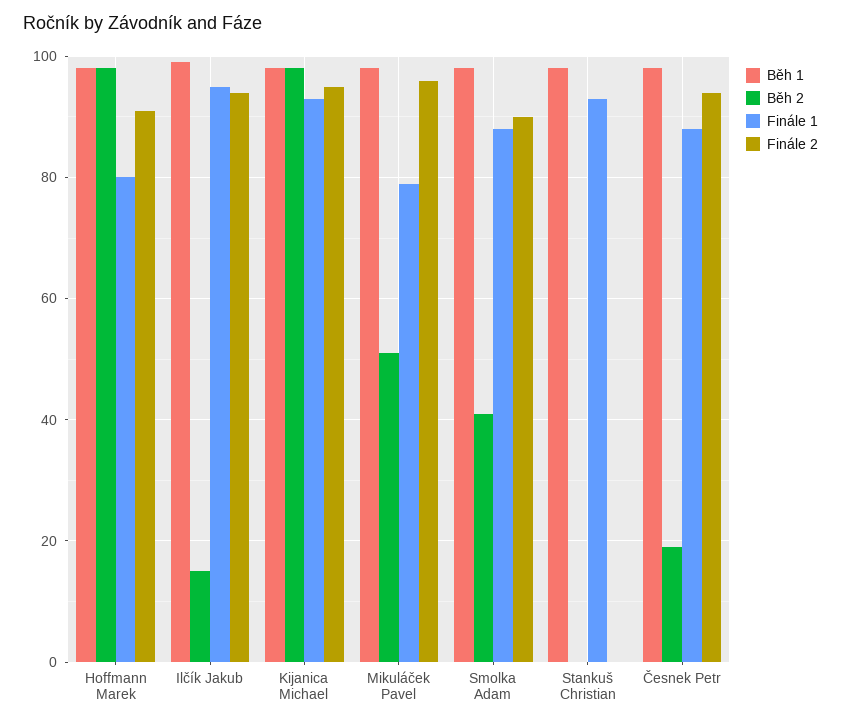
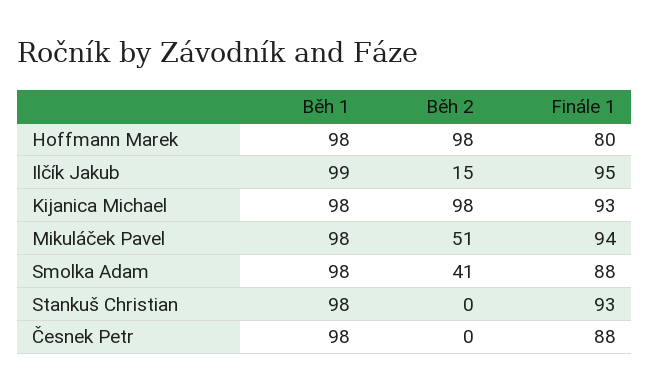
Finále 2, Hoffmann Marek: 90 -> none
Finále 2, Ilčík Jakub: 95 -> none
Finále 2, Kijanica Michael: 95 -> none
Finále 1, Mikuláček Pavel: 80 -> 94
Finále 2, Mikuláček Pavel: 95 -> none
Finále 2, Smolka Adam: 90 -> none
Finále 2, Stankuš Christian: 0 -> none
Běh 2, Česnek Petr: 20 -> 0
Finále 2, Česnek Petr: 95 -> none

